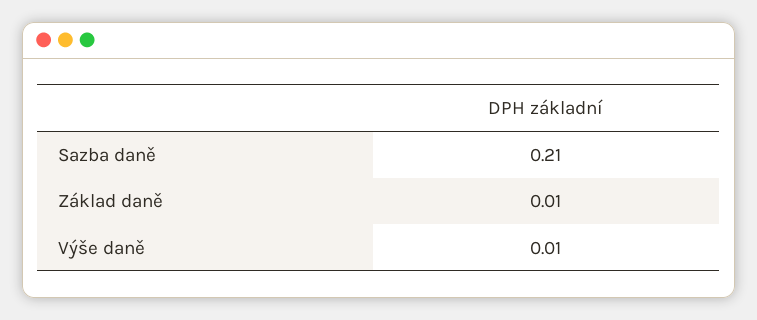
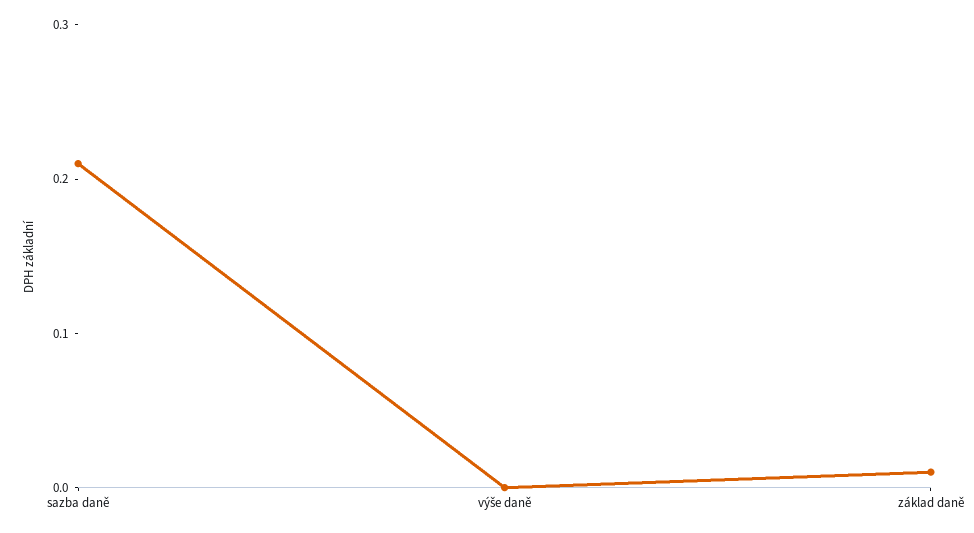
Výše daně: 0.01 -> 0

